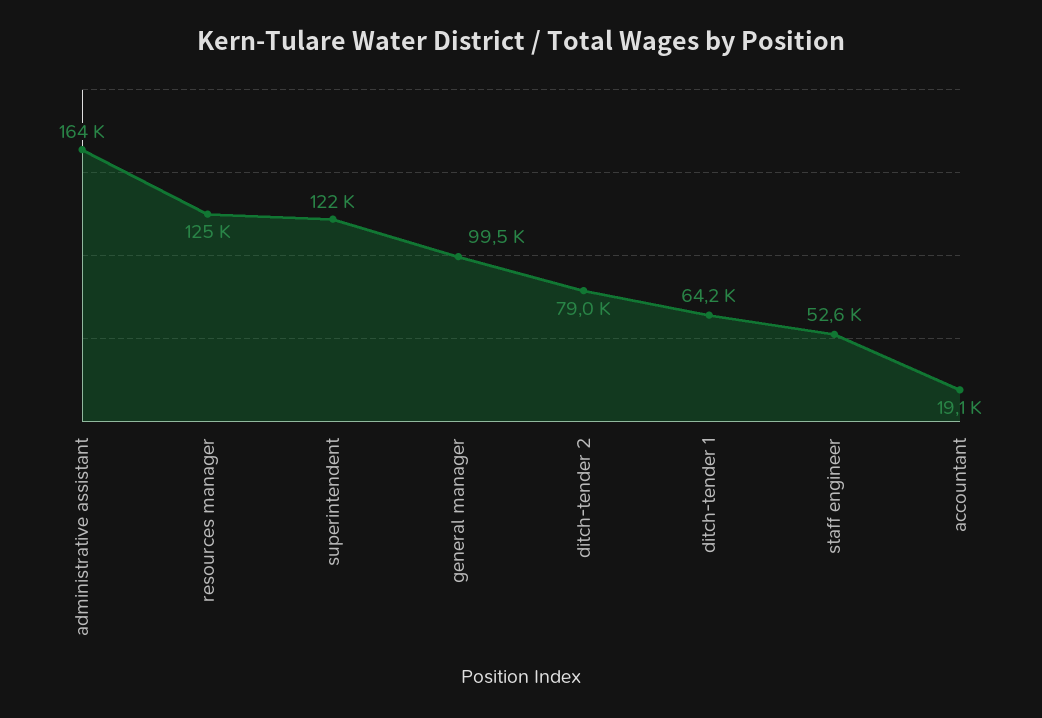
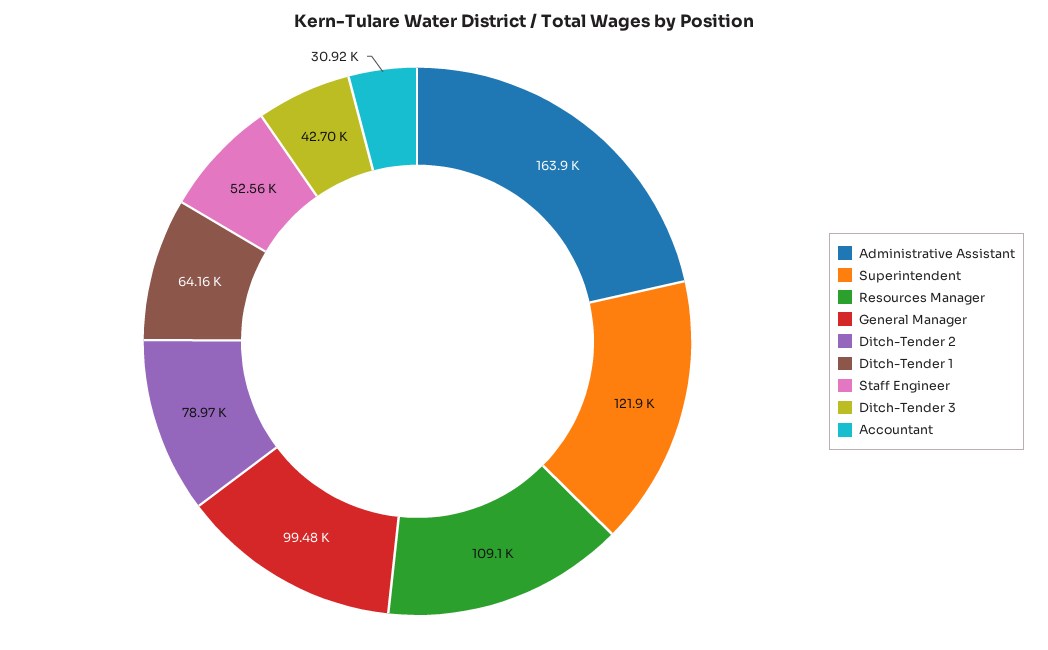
resources manager: 125000 -> 109100
accountant: 19100 -> 30920
Ditch-Tender 3: none -> 42700

